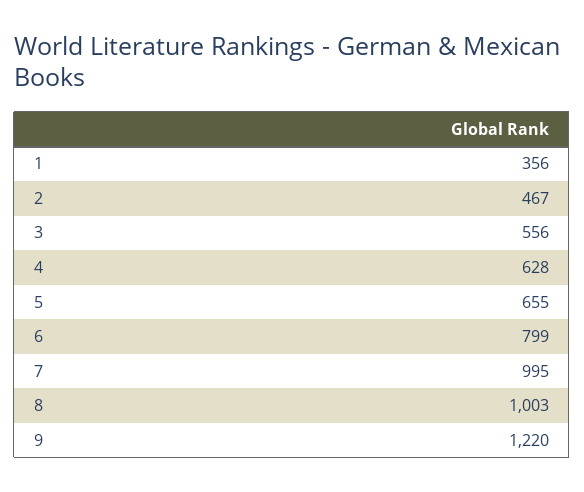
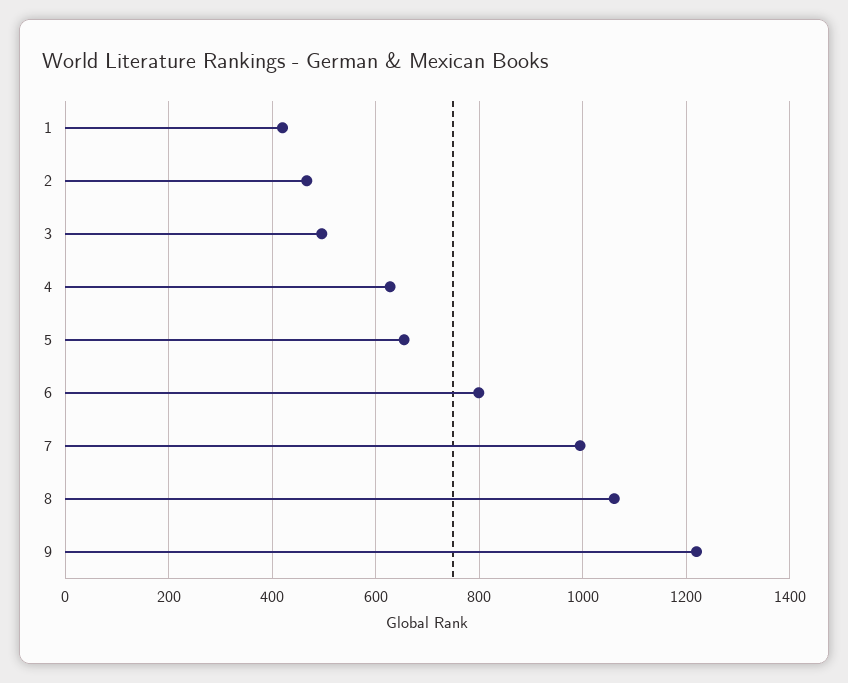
1: 356 -> 420
3: 556 -> 500
8: 1003 -> 1060

